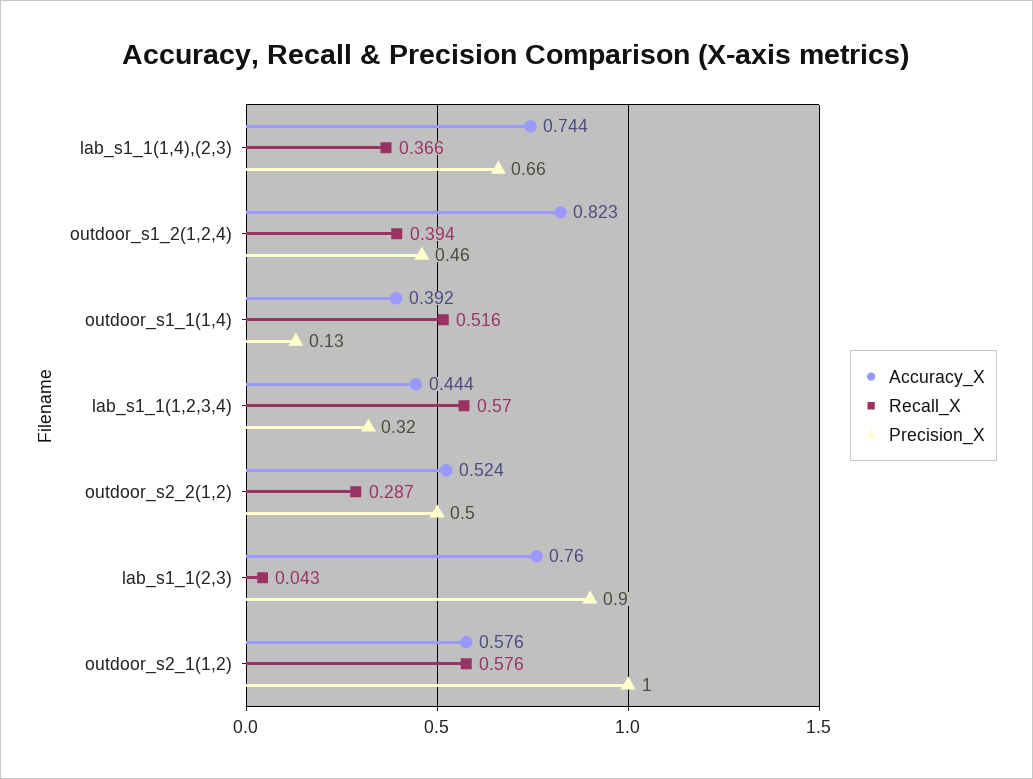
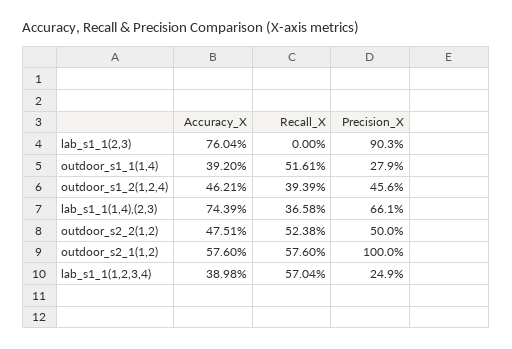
Accuracy_X, outdoor_s1_2(1,2,4): 0.823 -> 0.4621
Precision_X, outdoor_s1_1(1,4): 0.13 -> 0.279
Accuracy_X, lab_s1_1(1,2,3,4): 0.444 -> 0.3898
Precision_X, lab_s1_1(1,2,3,4): 0.32 -> 0.249
Accuracy_X, outdoor_s2_2(1,2): 0.524 -> 0.4751
Recall_X, outdoor_s2_2(1,2): 0.287 -> 0.5238
Recall_X, lab_s1_1(2,3): 0.043 -> 0

